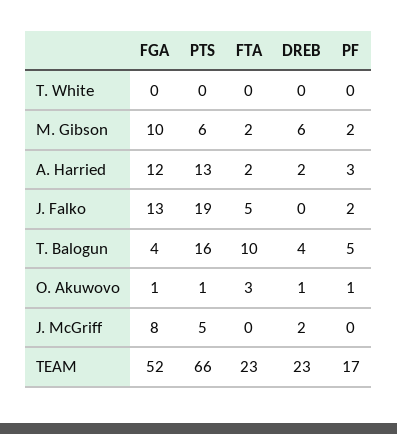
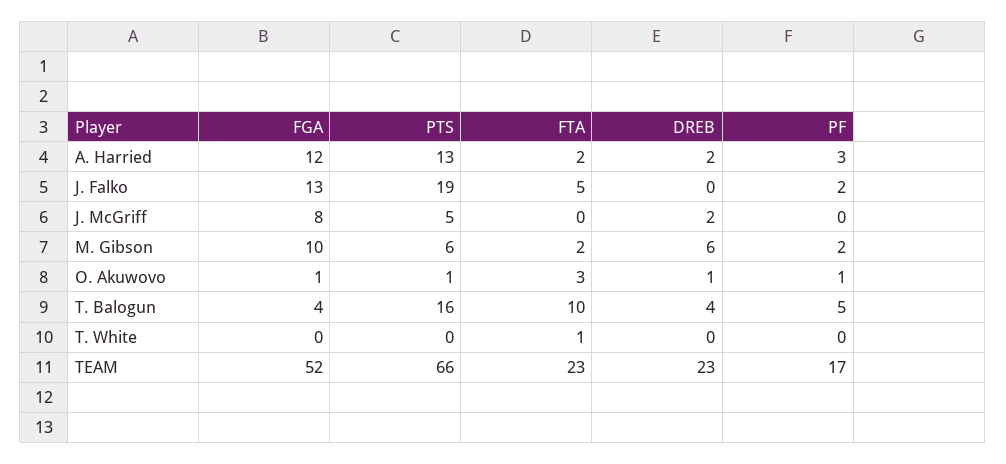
FTA, T. White: 0 -> 1

